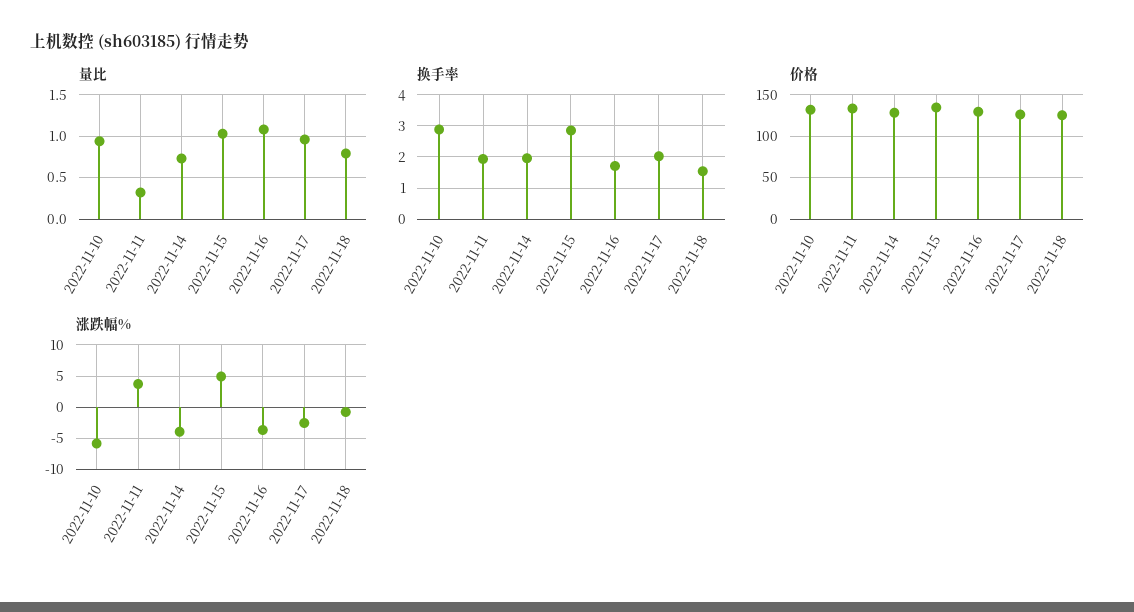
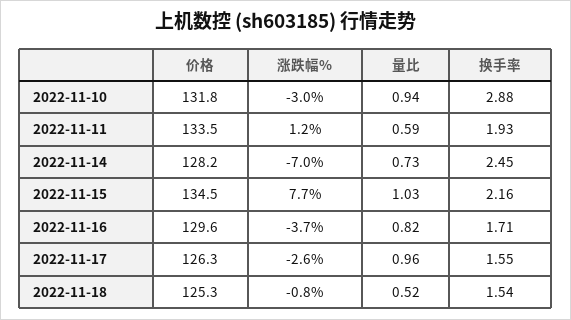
量比, 2022-11-11: 0.3 -> 0.59
量比, 2022-11-16: 1.1 -> 0.82
量比, 2022-11-18: 0.8 -> 0.52
换手率, 2022-11-14: 2 -> 2.45
换手率, 2022-11-15: 2.8 -> 2.16
换手率, 2022-11-17: 2 -> 1.55
涨跌幅%, 2022-11-10: -6 -> -3
涨跌幅%, 2022-11-11: 4 -> 1.2
涨跌幅%, 2022-11-14: -4 -> -7
涨跌幅%, 2022-11-15: 5 -> 7.7

